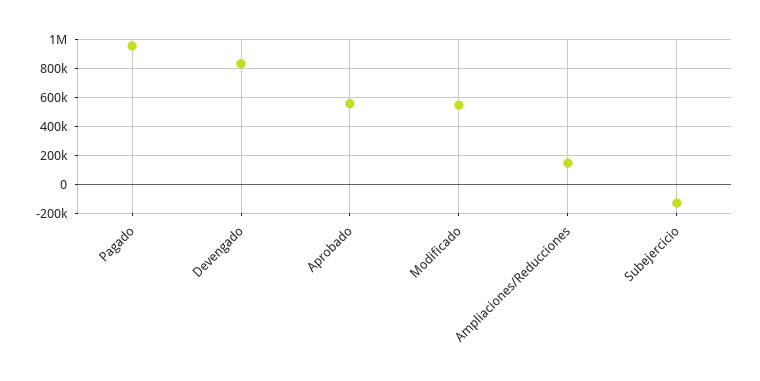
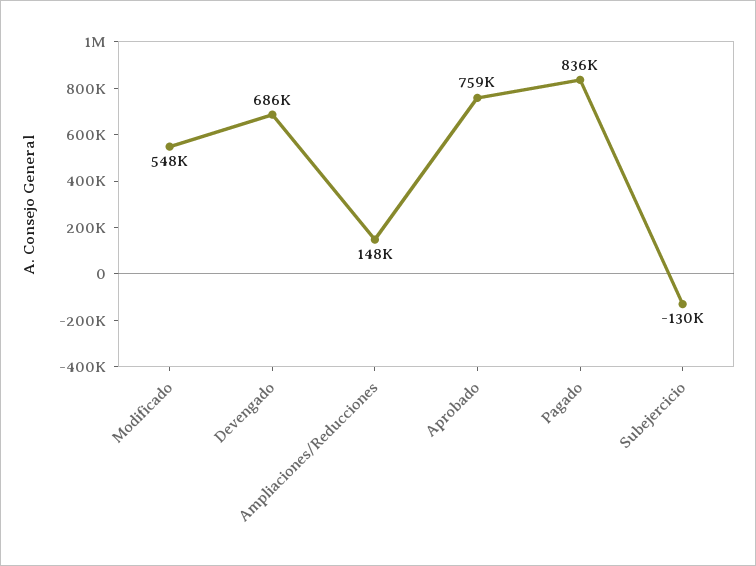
Pagado: 950000 -> 836000
Devengado: 850000 -> 686000
Aprobado: 550000 -> 759000

